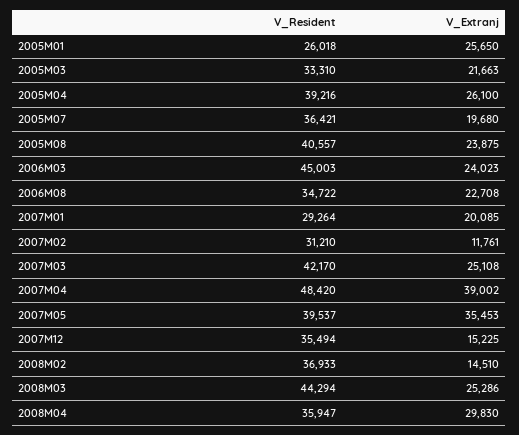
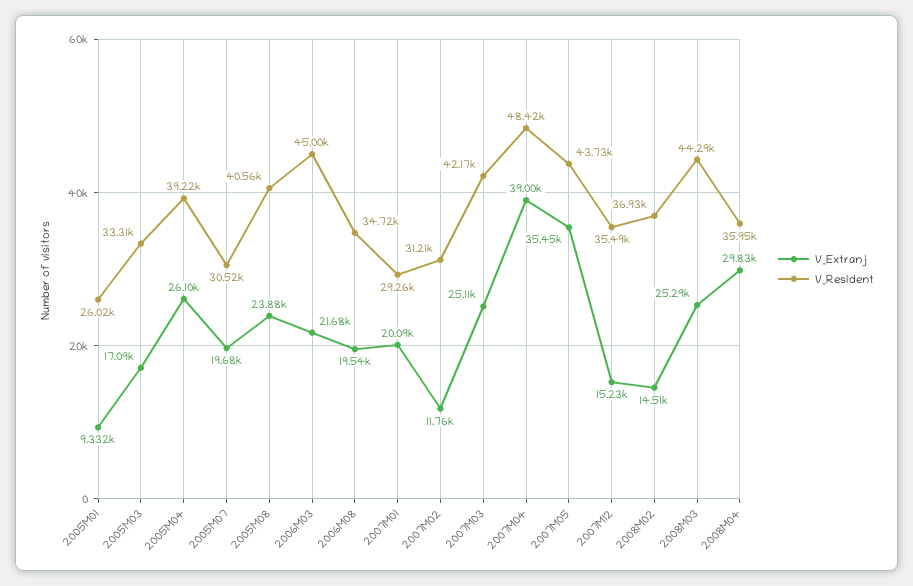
V_Extranj, 2005M01: 25650 -> 9332
V_Extranj, 2005M03: 21663 -> 17090
V_Resident, 2005M07: 36421 -> 30520
V_Extranj, 2006M03: 24023 -> 21680
V_Extranj, 2006M08: 22708 -> 19540
V_Resident, 2007M05: 39537 -> 43730

